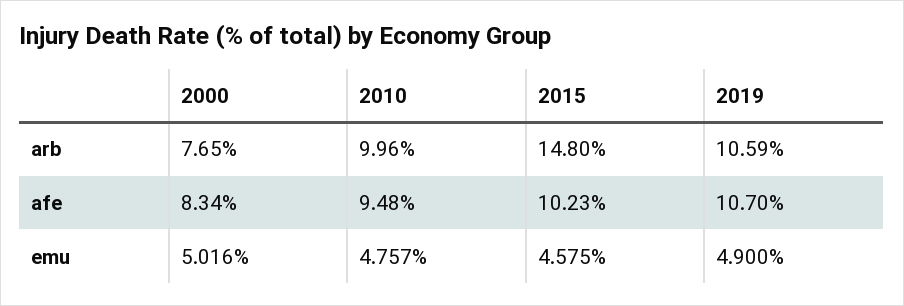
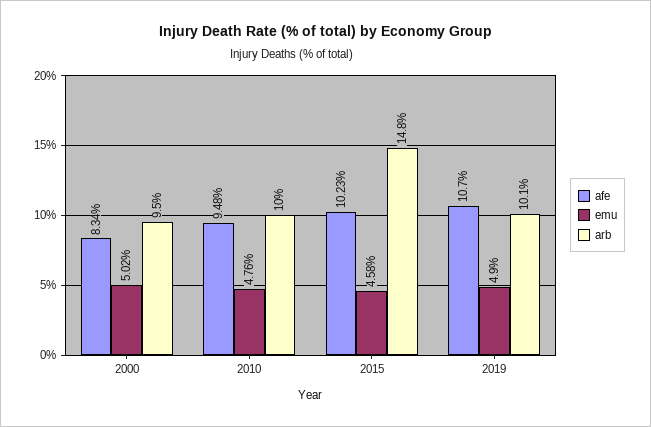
arb, 2000: 7.65 -> 9.5
arb, 2019: 10.59 -> 10.1

